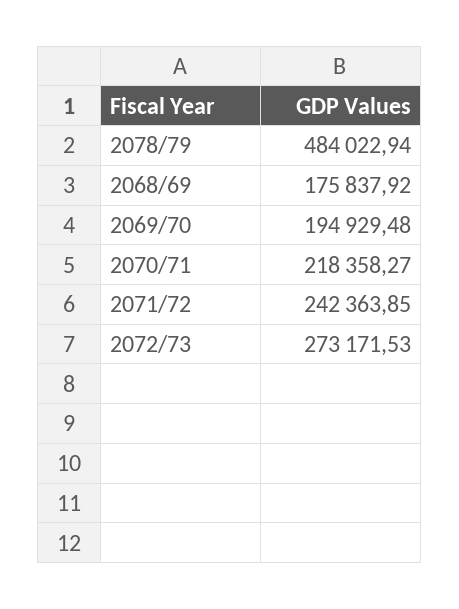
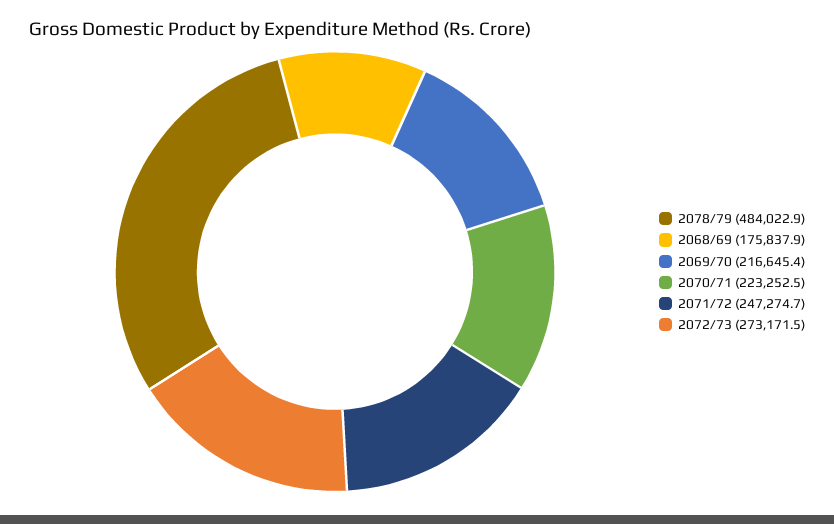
2069/70: 194929.48 -> 216645.4
2070/71: 218358.27 -> 223252.5
2071/72: 242363.85 -> 247274.7

